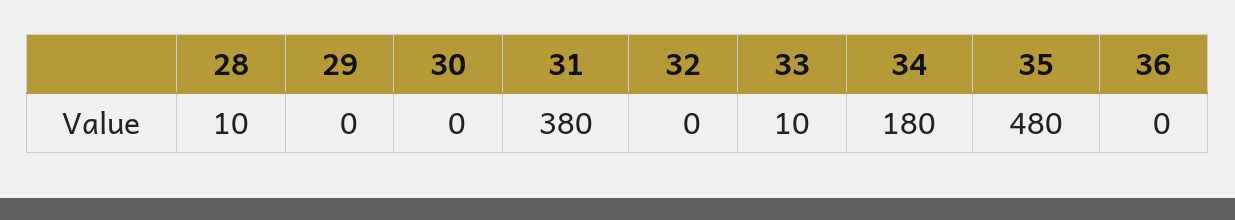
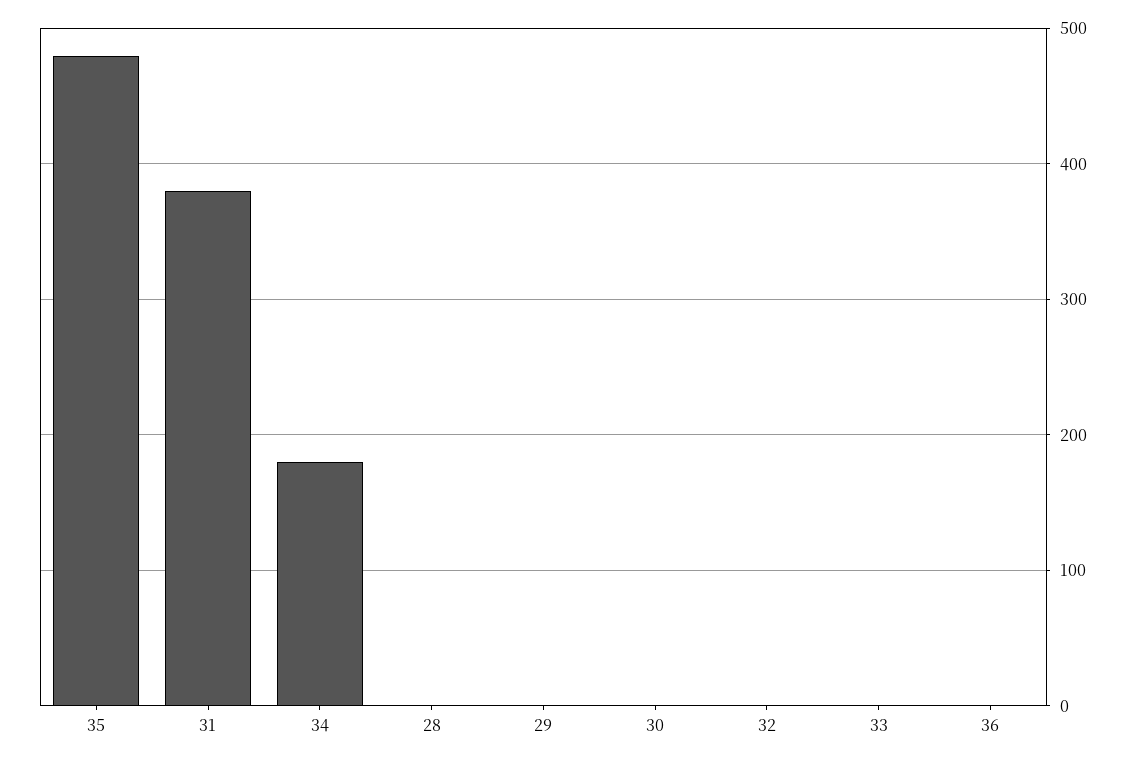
28: 10 -> 0
33: 10 -> 0

